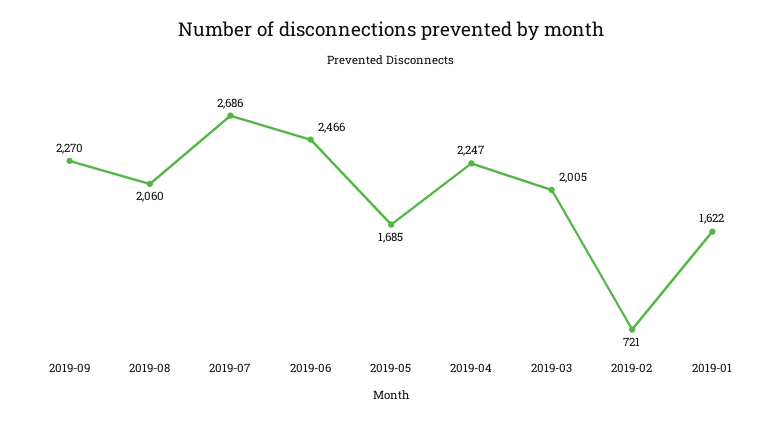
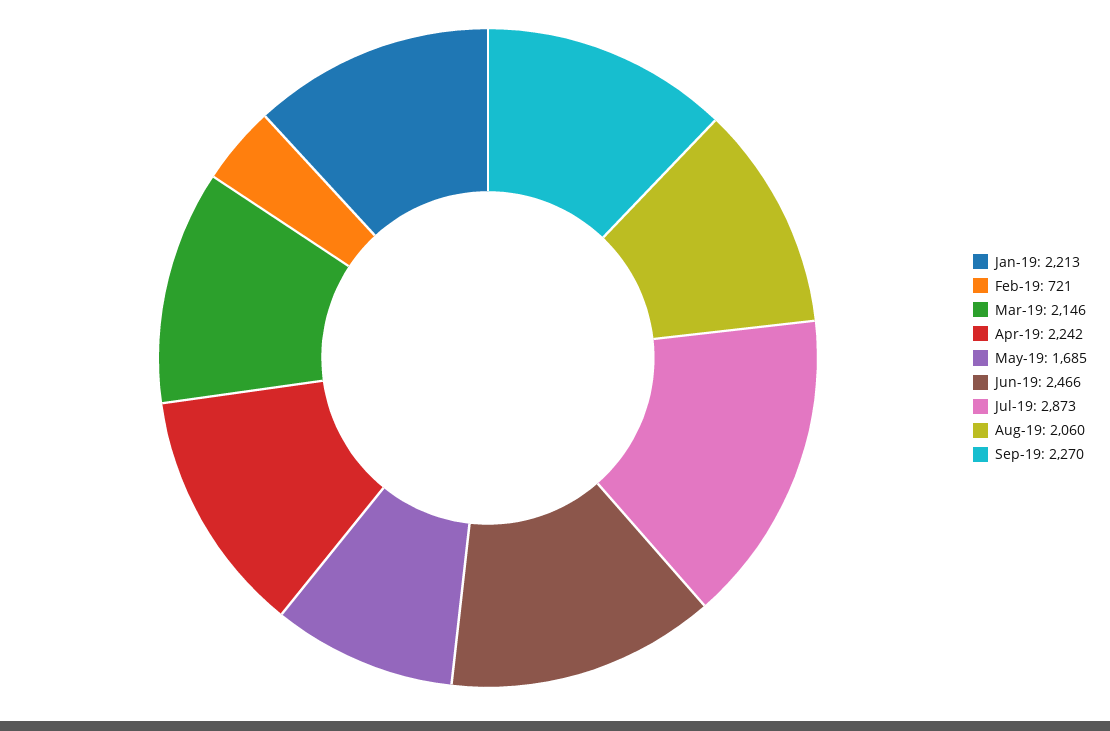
2019-07: 2686 -> 2873
2019-04: 2247 -> 2242
2019-03: 2005 -> 2146
2019-01: 1622 -> 2213

